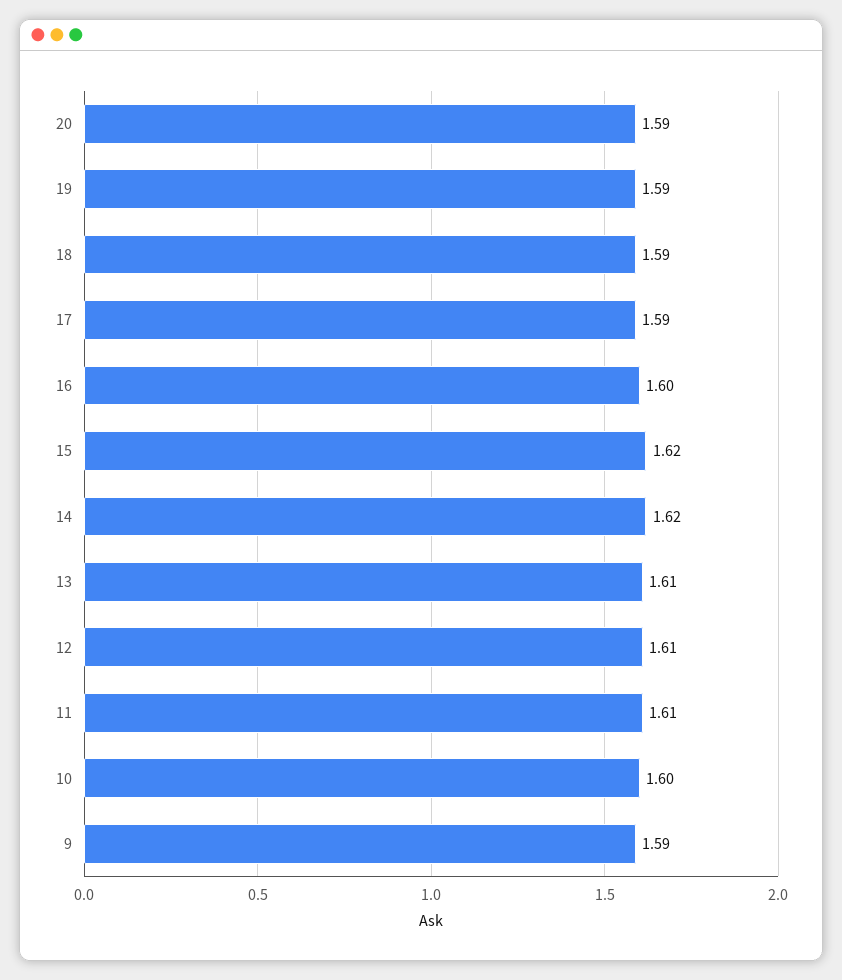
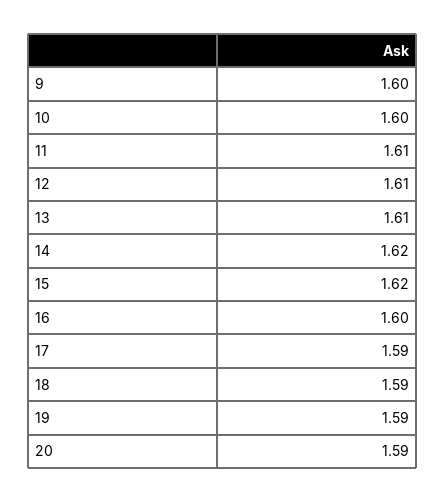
9: 1.59 -> 1.6

